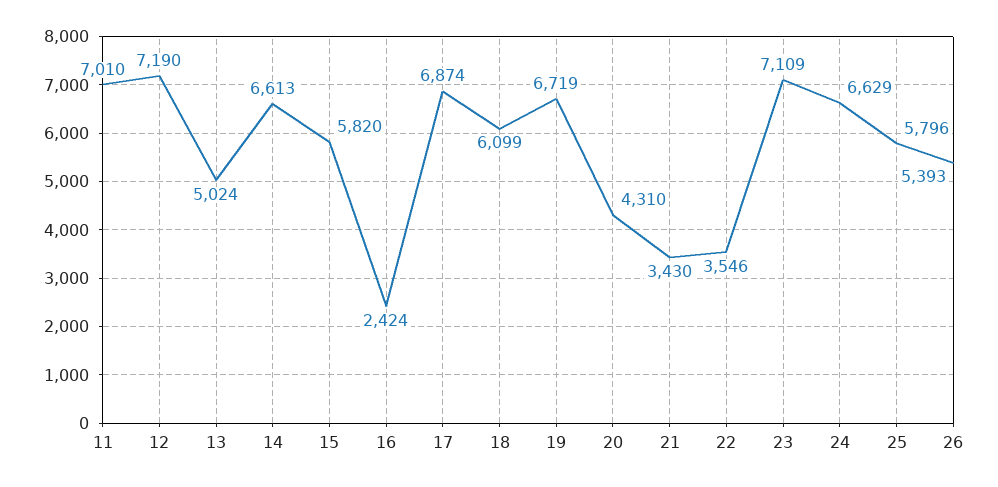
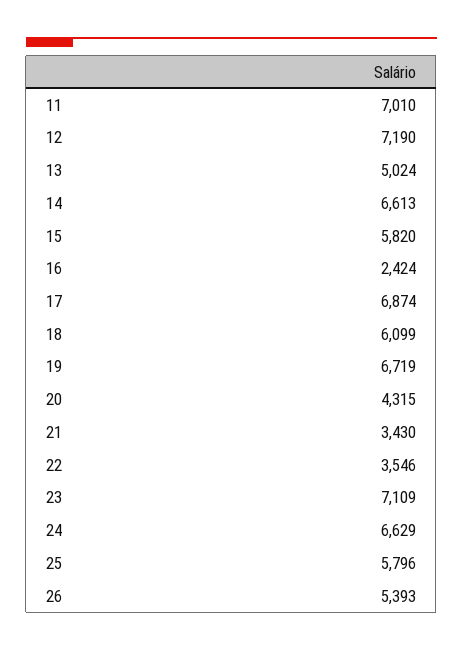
20: 4310 -> 4315

